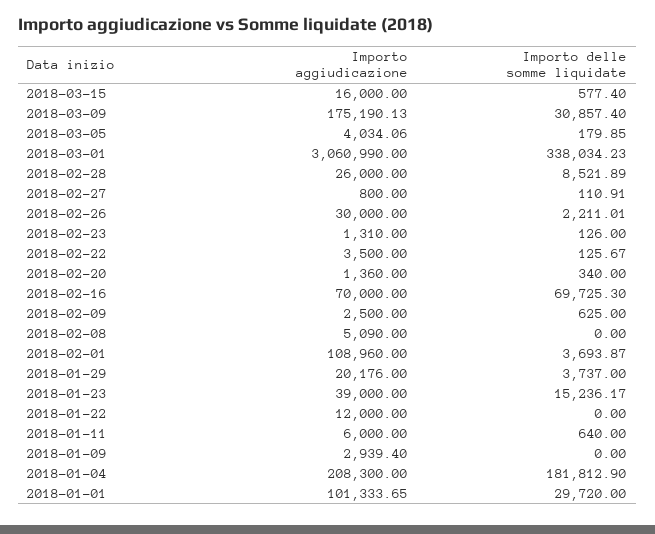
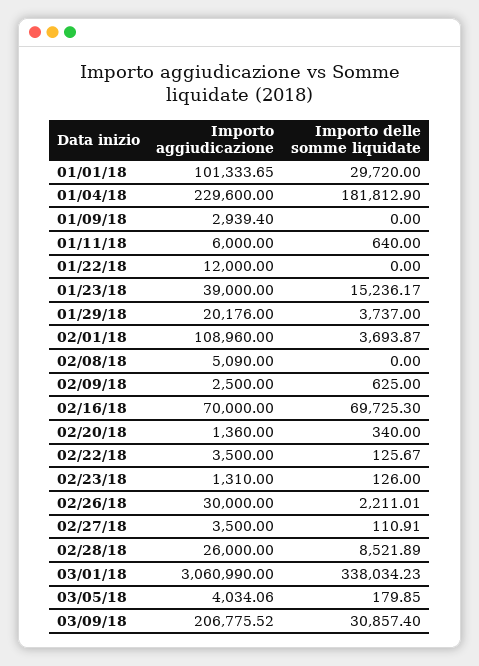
Importo aggiudicazione, 2018-03-15: 16000 -> none
Importo delle somme liquidate, 2018-03-15: 577.4 -> none
Importo aggiudicazione, 2018-03-09: 175190.13 -> 206775.52
Importo aggiudicazione, 2018-02-27: 800 -> 3500
Importo aggiudicazione, 2018-01-04: 208300 -> 229600

